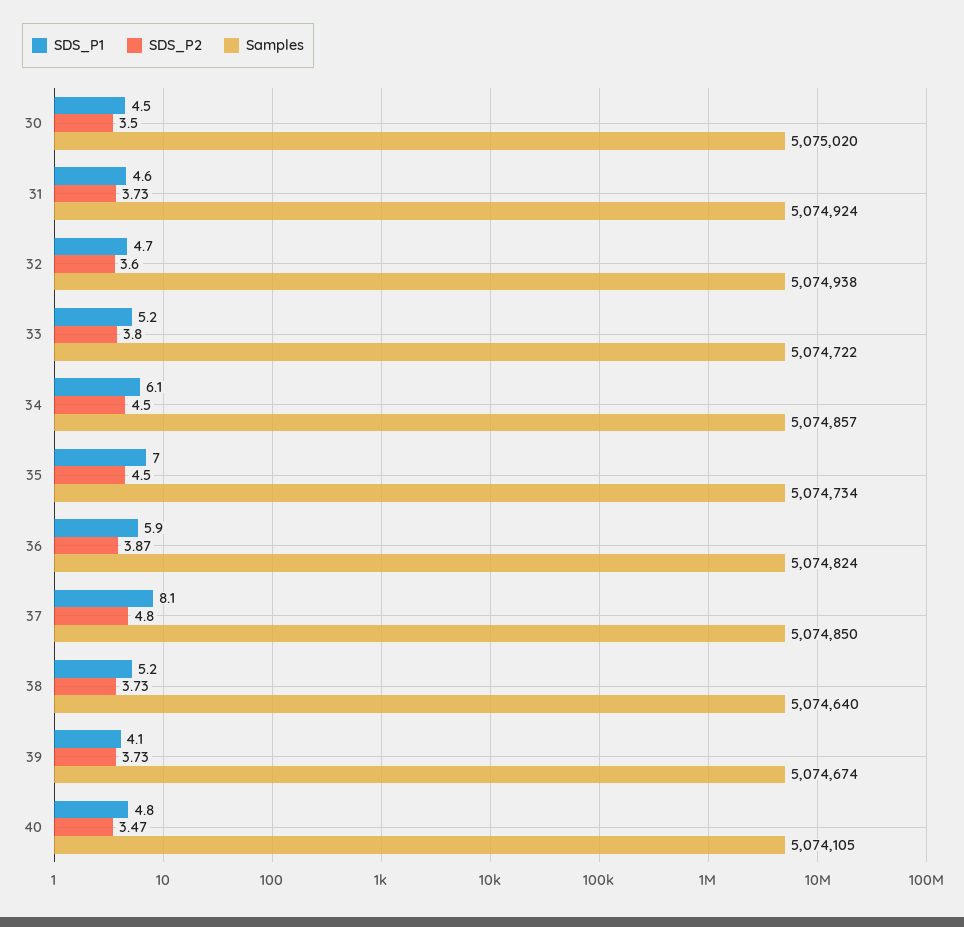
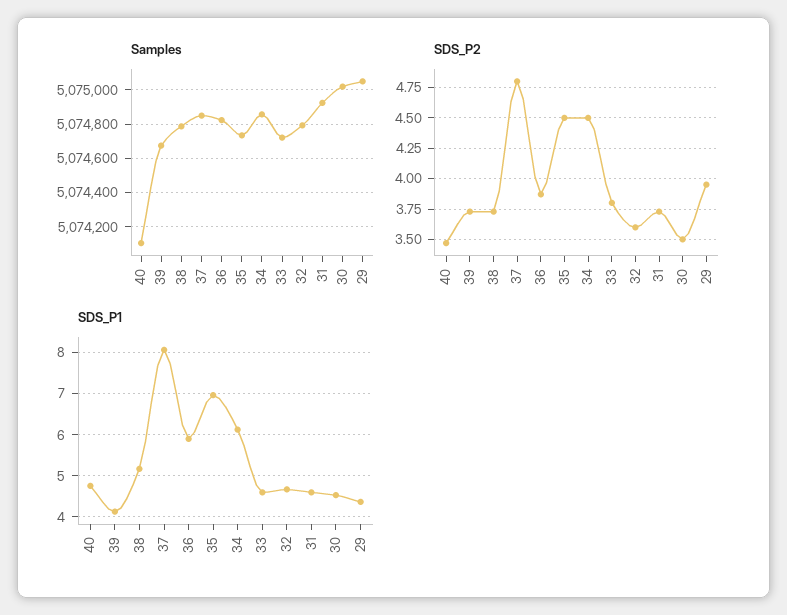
Samples, 32: 5074938 -> 5074800
SDS_P1, 33: 5.2 -> 4.6
Samples, 38: 5074640 -> 5074800
Samples, 29: none -> 5075050
SDS_P2, 29: none -> 3.95
SDS_P1, 29: none -> 4.4

